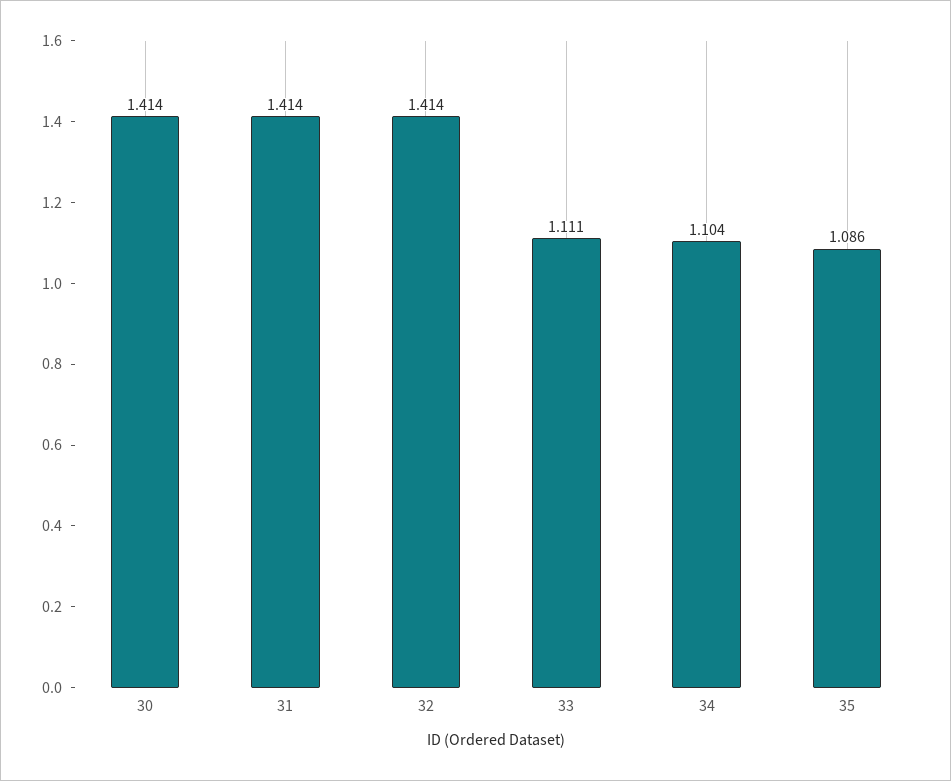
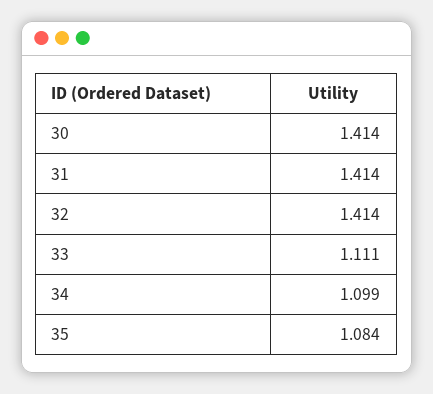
34: 1.104 -> 1.099
35: 1.086 -> 1.084

